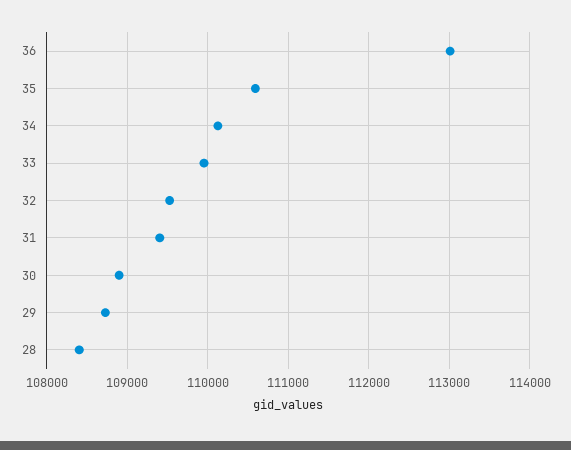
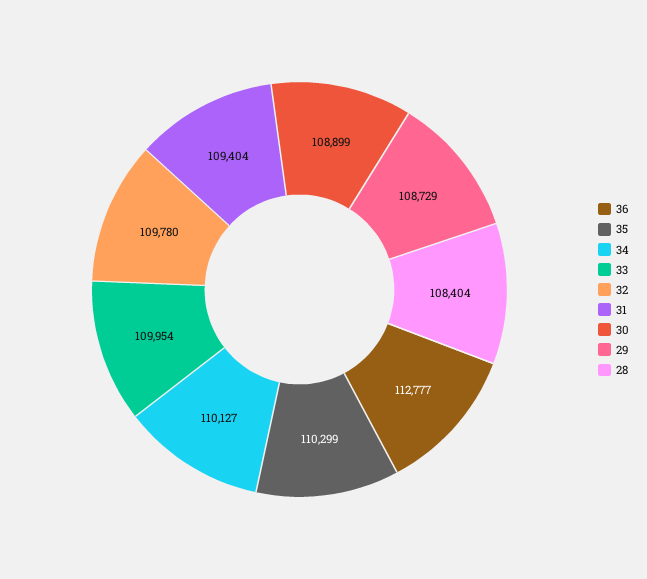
36: 113000 -> 112777
35: 110600 -> 110299
32: 109500 -> 109780

